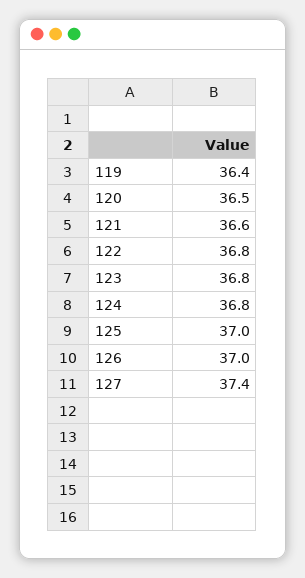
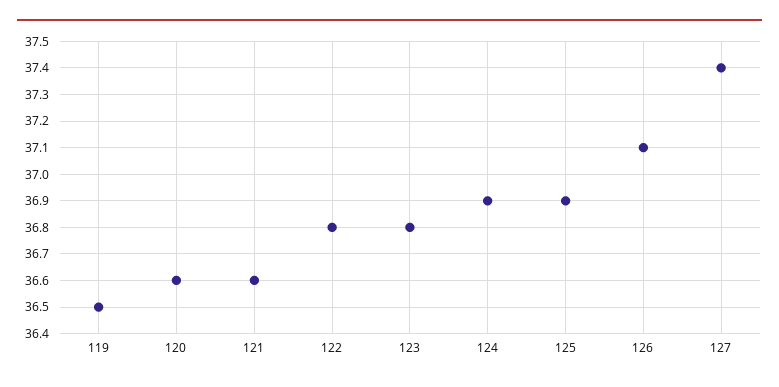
119: 36.4 -> 36.5
120: 36.5 -> 36.6
124: 36.8 -> 36.9
125: 37 -> 36.9
126: 37 -> 37.1

